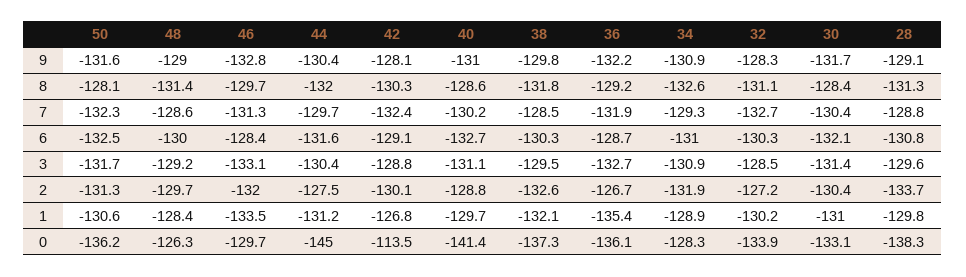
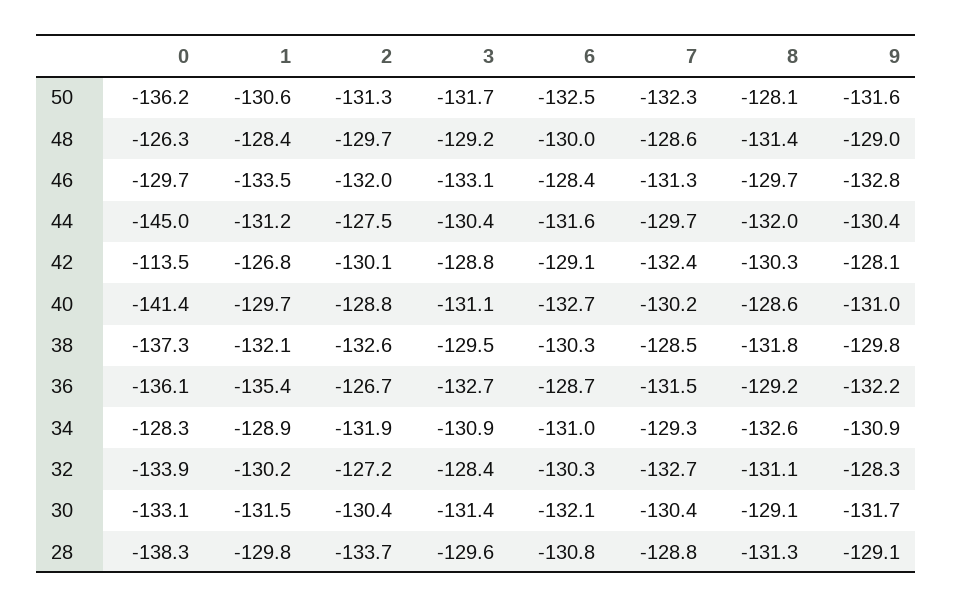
30, 8: -128.4 -> -129.1
36, 7: -131.9 -> -131.5
32, 3: -128.5 -> -128.4
30, 1: -131 -> -131.5

